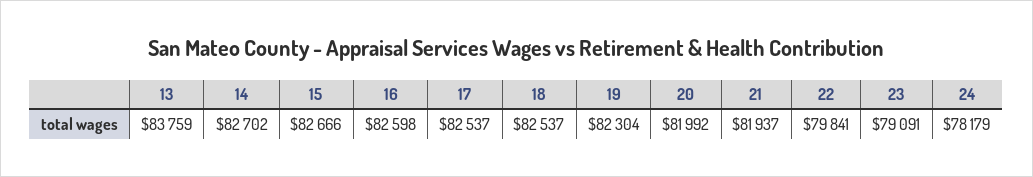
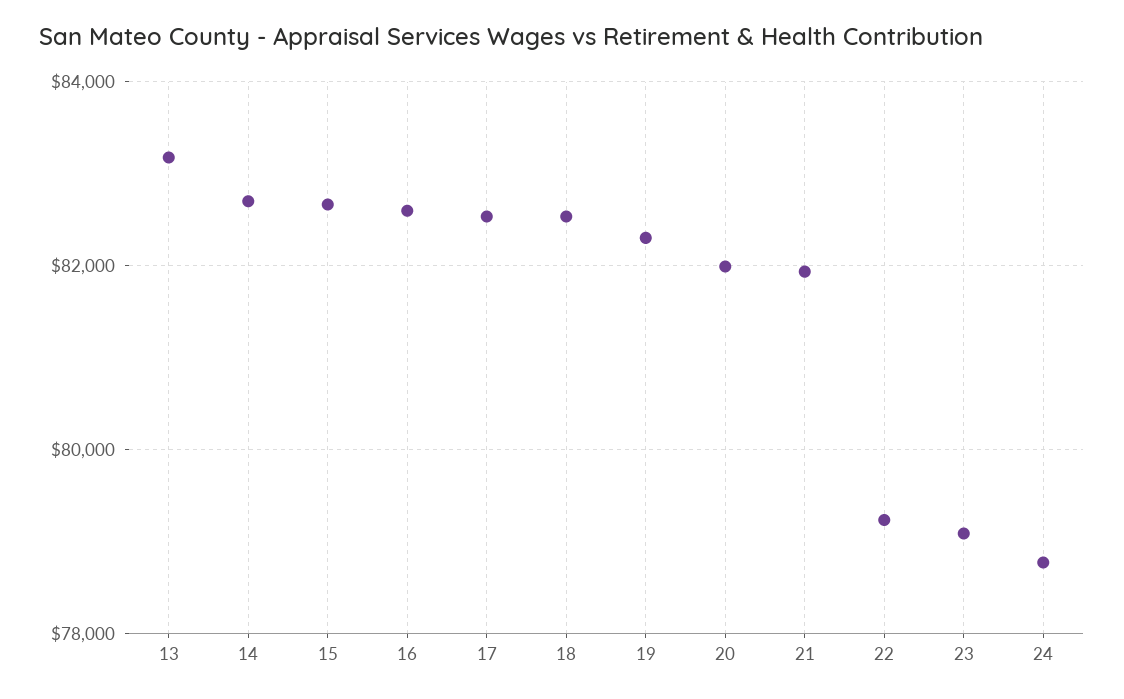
13: 83759 -> 83200
22: 79841 -> 79200
24: 78179 -> 78800

